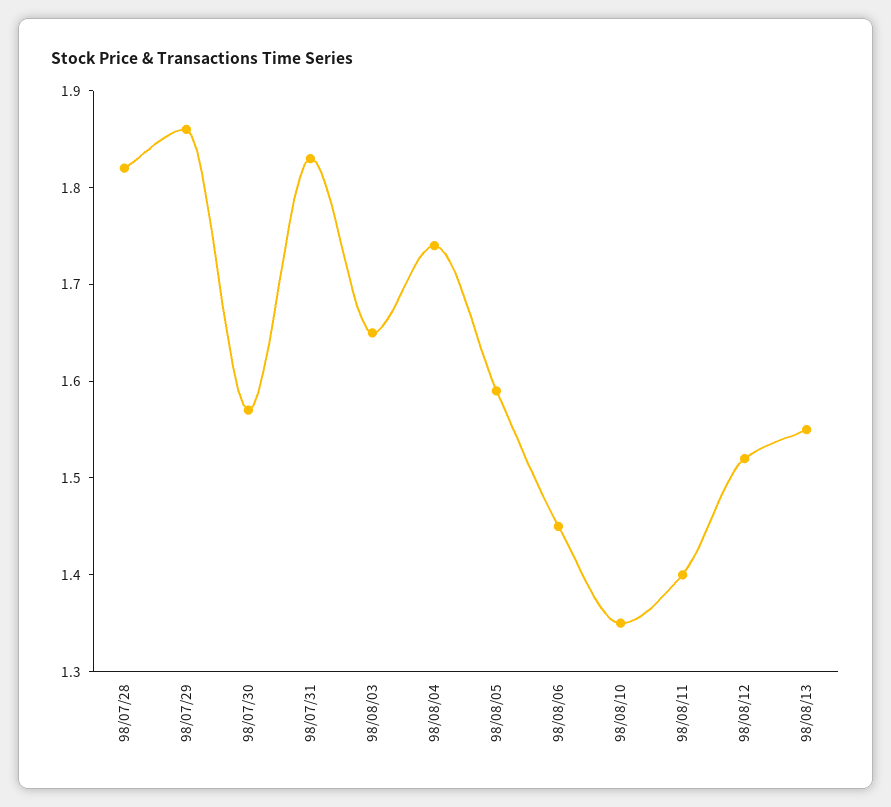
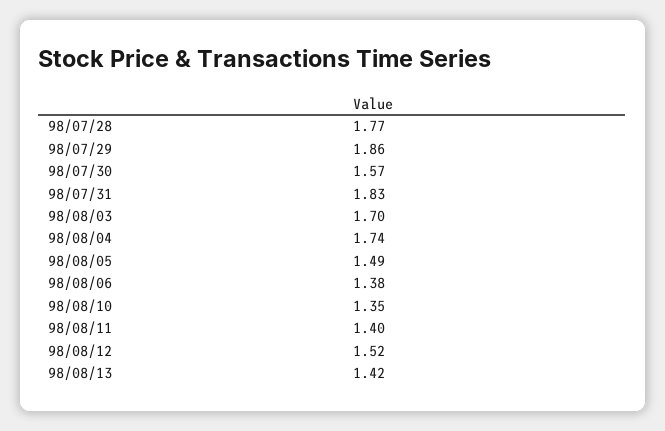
98/07/28: 1.82 -> 1.77
98/08/03: 1.65 -> 1.7
98/08/05: 1.59 -> 1.49
98/08/06: 1.45 -> 1.38
98/08/13: 1.55 -> 1.42

